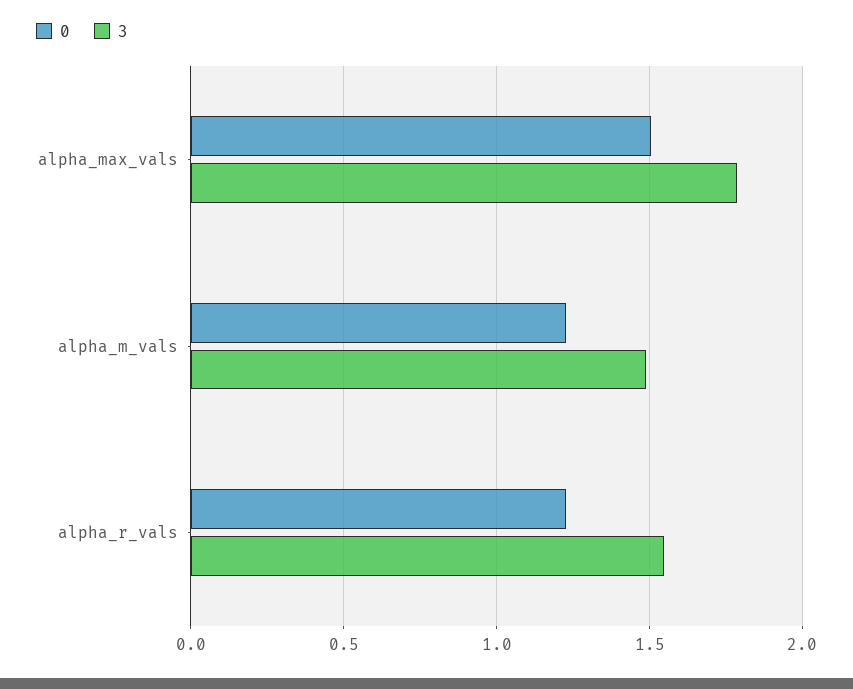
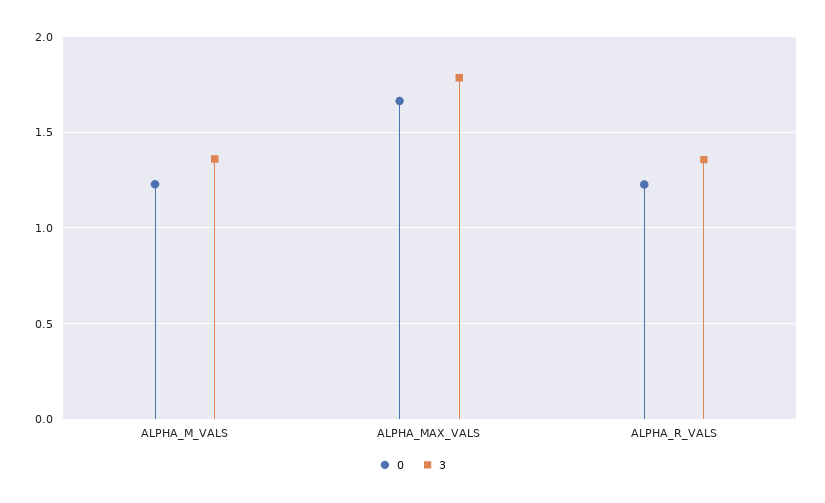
0, alpha_max_vals: 1.5 -> 1.65
3, alpha_m_vals: 1.5 -> 1.35
3, alpha_r_vals: 1.55 -> 1.35

